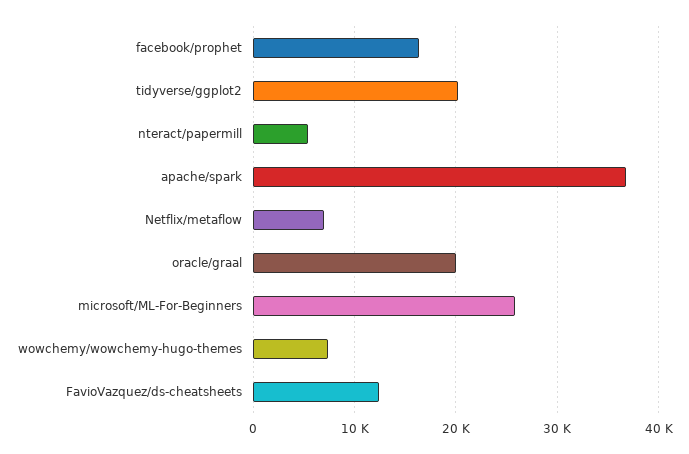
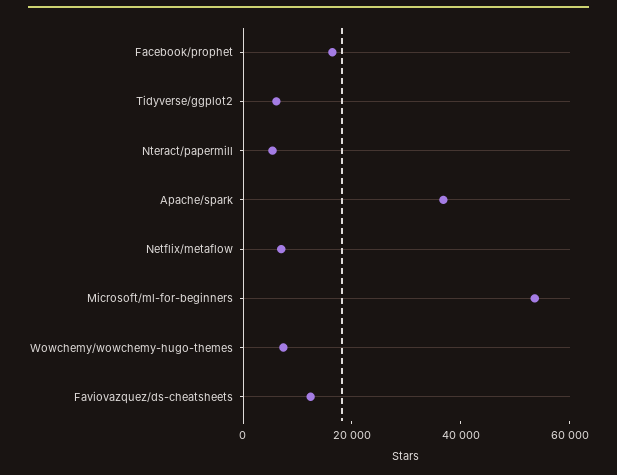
tidyverse/ggplot2: 20000 -> 5000
oracle/graal: 20000 -> none
microsoft/ML-For-Beginners: 26000 -> 55000

